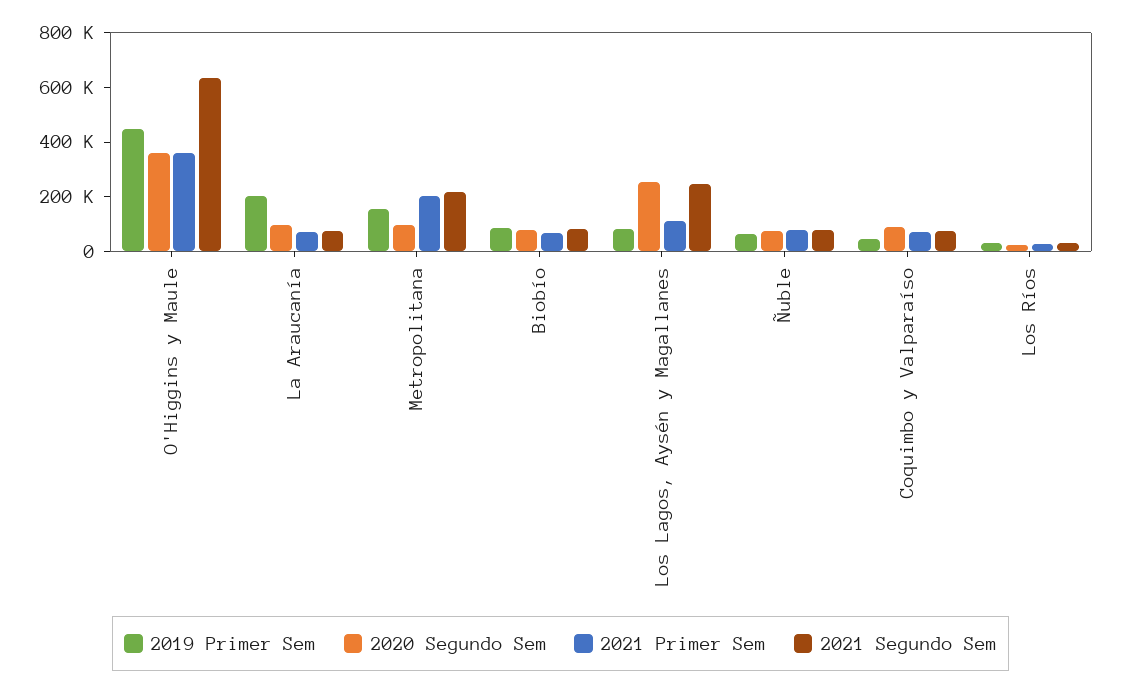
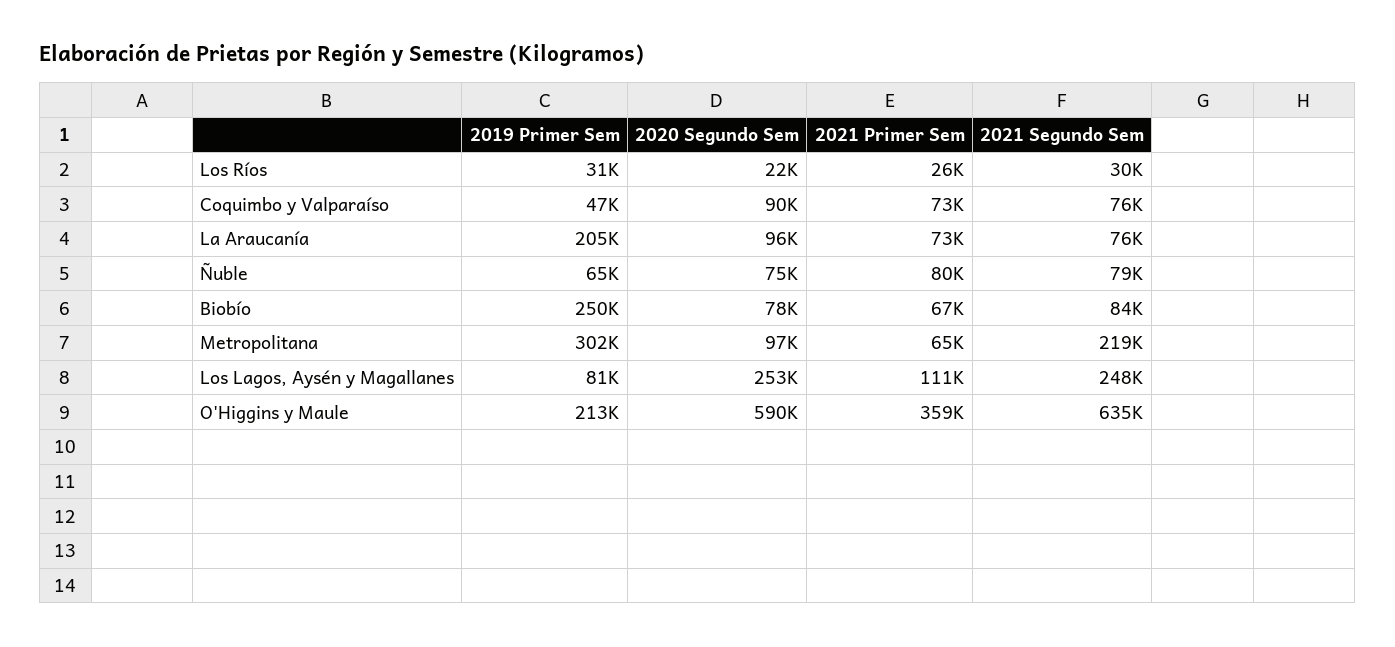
2019 Primer Sem, O'Higgins y Maule: 450000 -> 213000
2020 Segundo Sem, O'Higgins y Maule: 350000 -> 590000
2019 Primer Sem, Metropolitana: 150000 -> 302000
2021 Primer Sem, Metropolitana: 200000 -> 65000
2019 Primer Sem, Biobío: 100000 -> 250000

